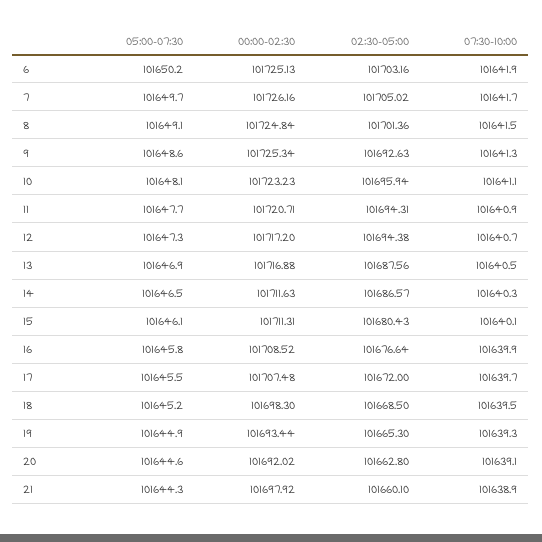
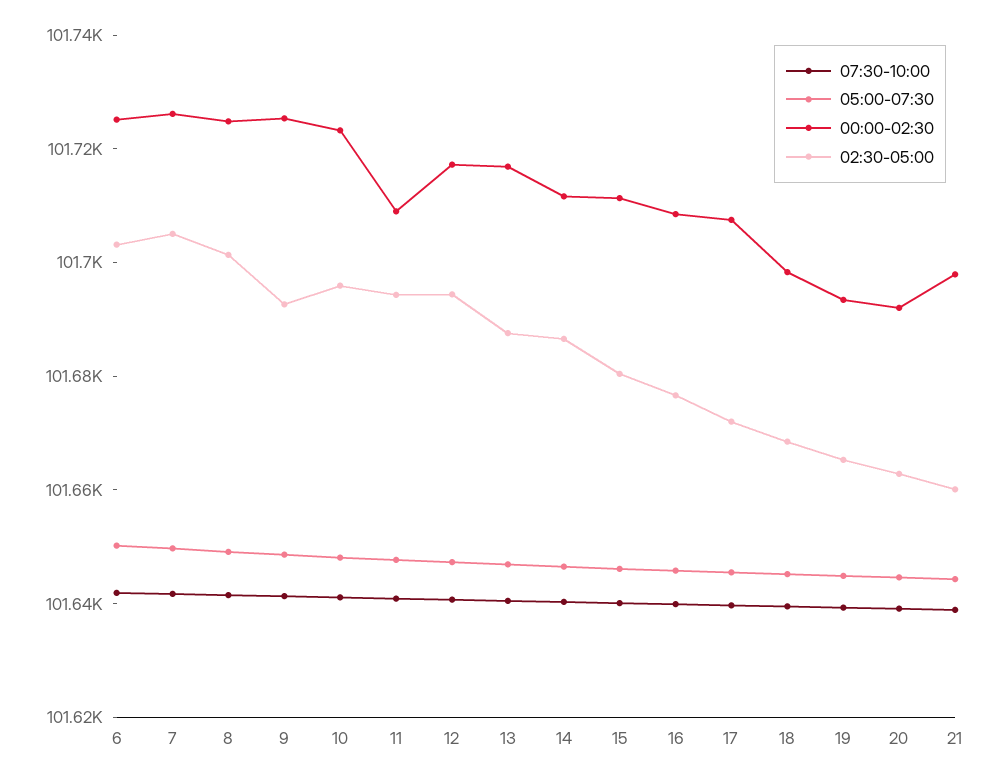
00:00-02:30, 11: 101720.71 -> 101710

